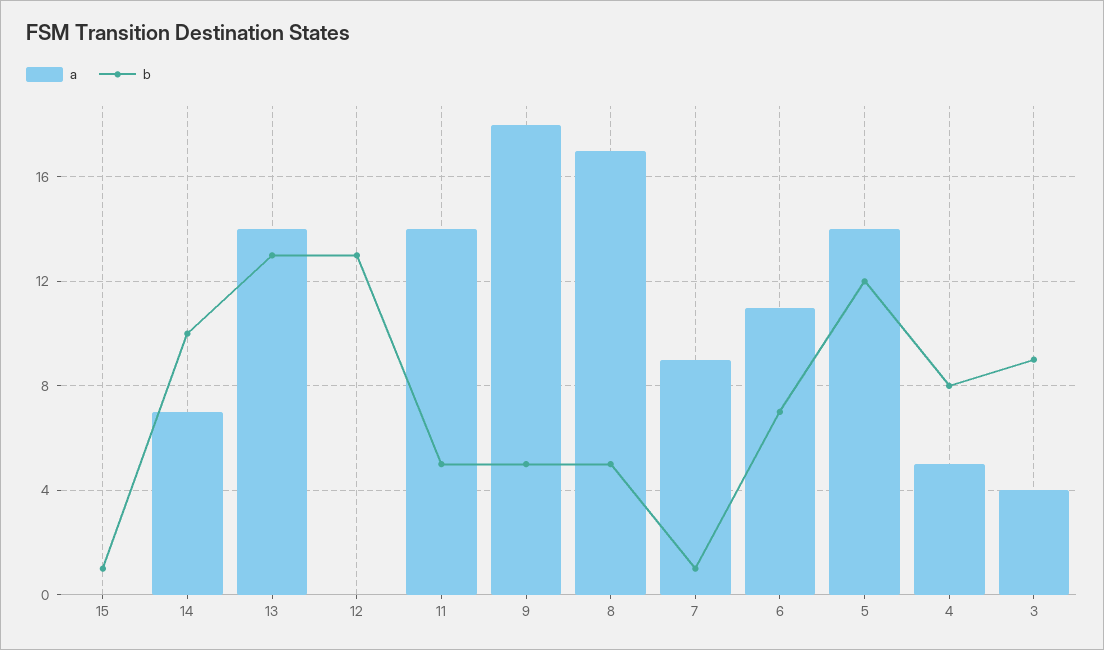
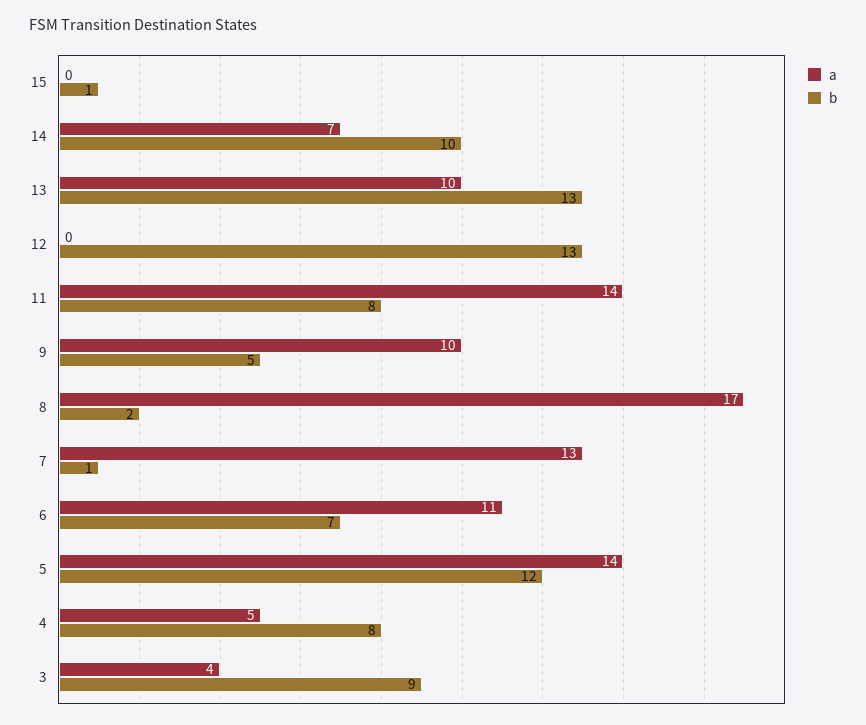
a, 13: 14 -> 10
b, 11: 5 -> 8
a, 9: 18 -> 10
b, 8: 5 -> 2
a, 7: 9 -> 13

